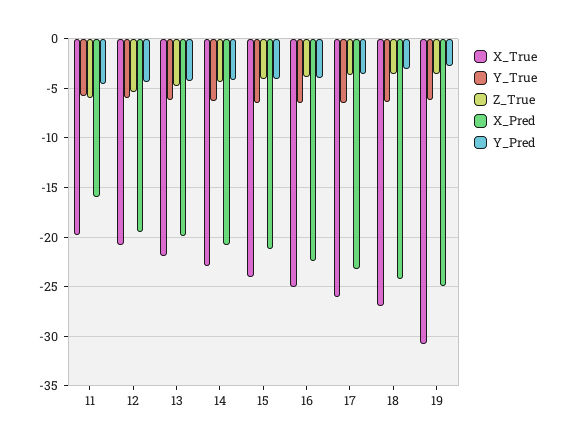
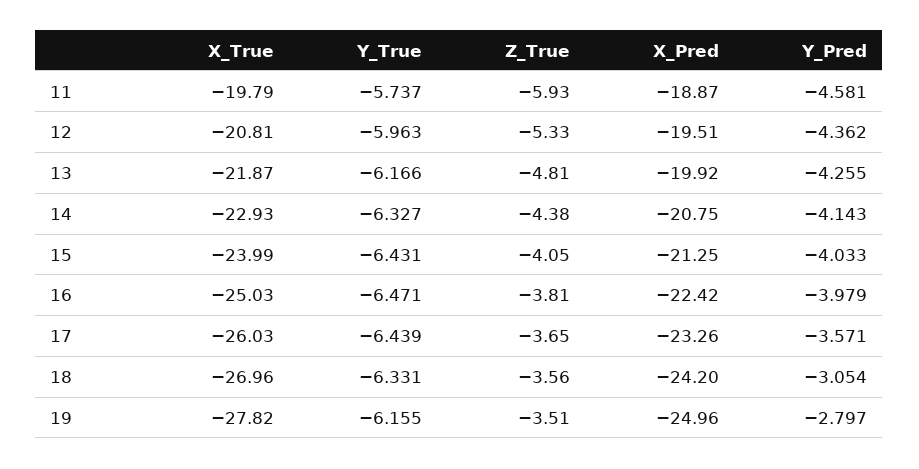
X_Pred, 11: -16 -> -18.87
X_True, 19: -31 -> -27.82

